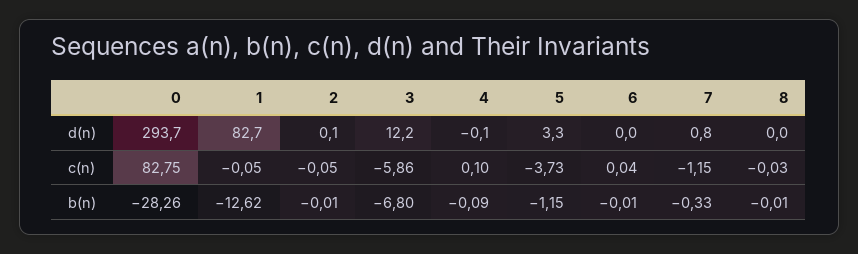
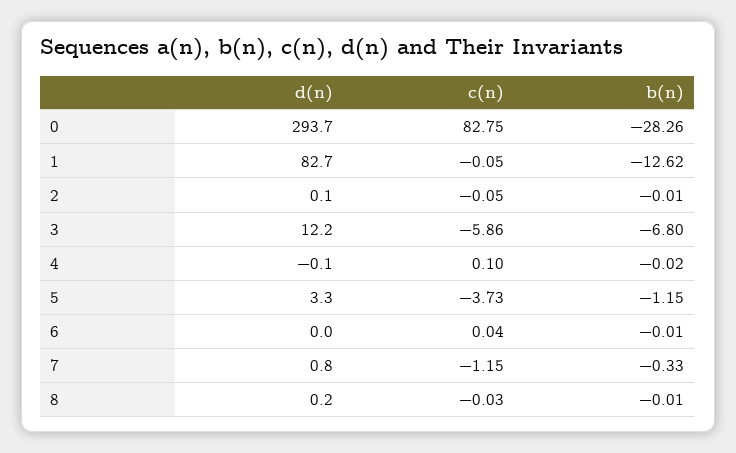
8, d(n): 0 -> 0.2
4, b(n): -0.09 -> -0.02

